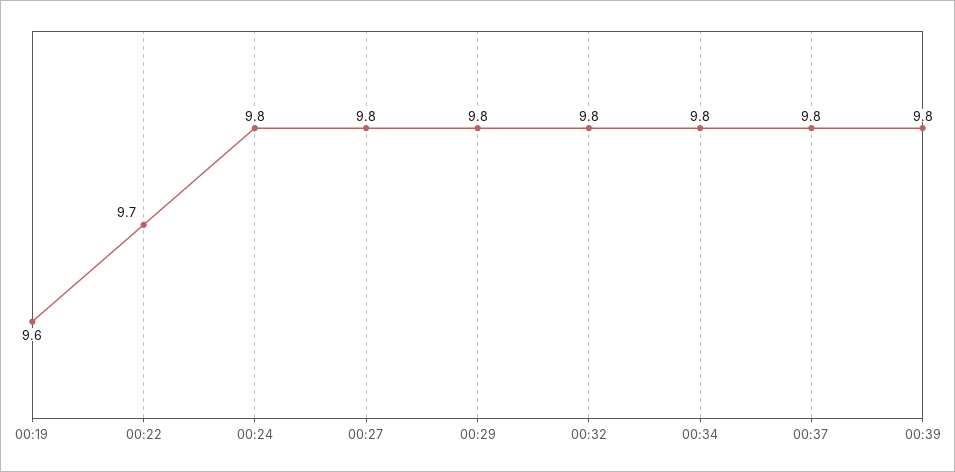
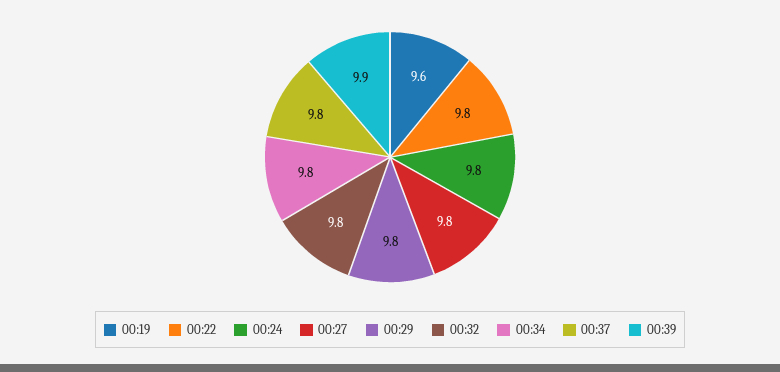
00:22: 9.7 -> 9.8
00:39: 9.8 -> 9.9

